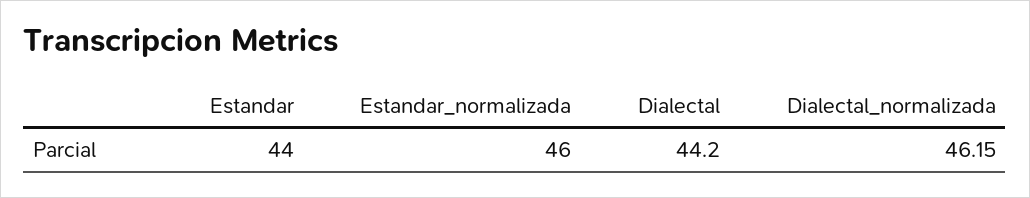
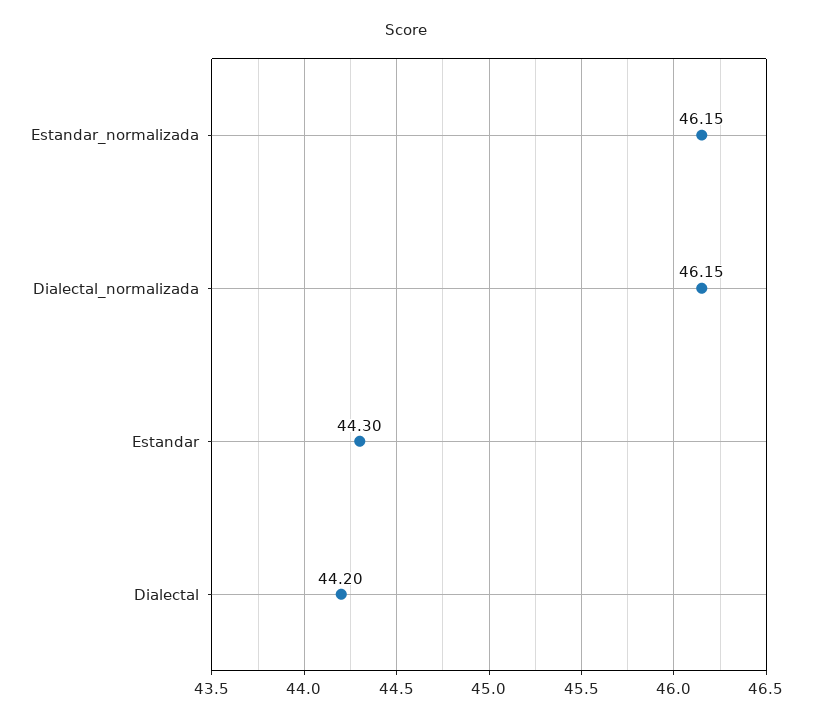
Estandar: 44 -> 44.3
Estandar_normalizada: 46 -> 46.15

